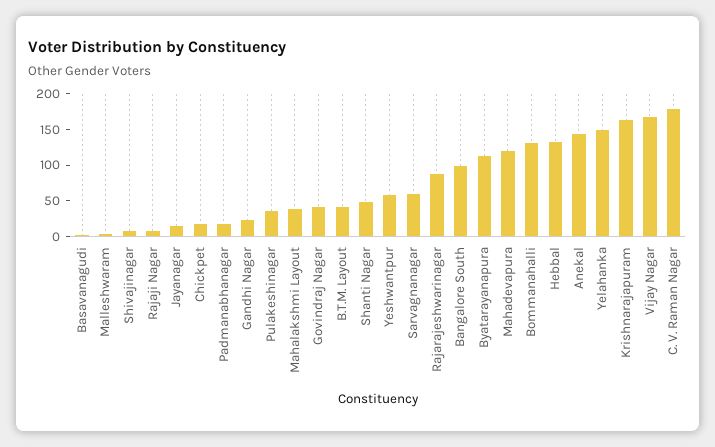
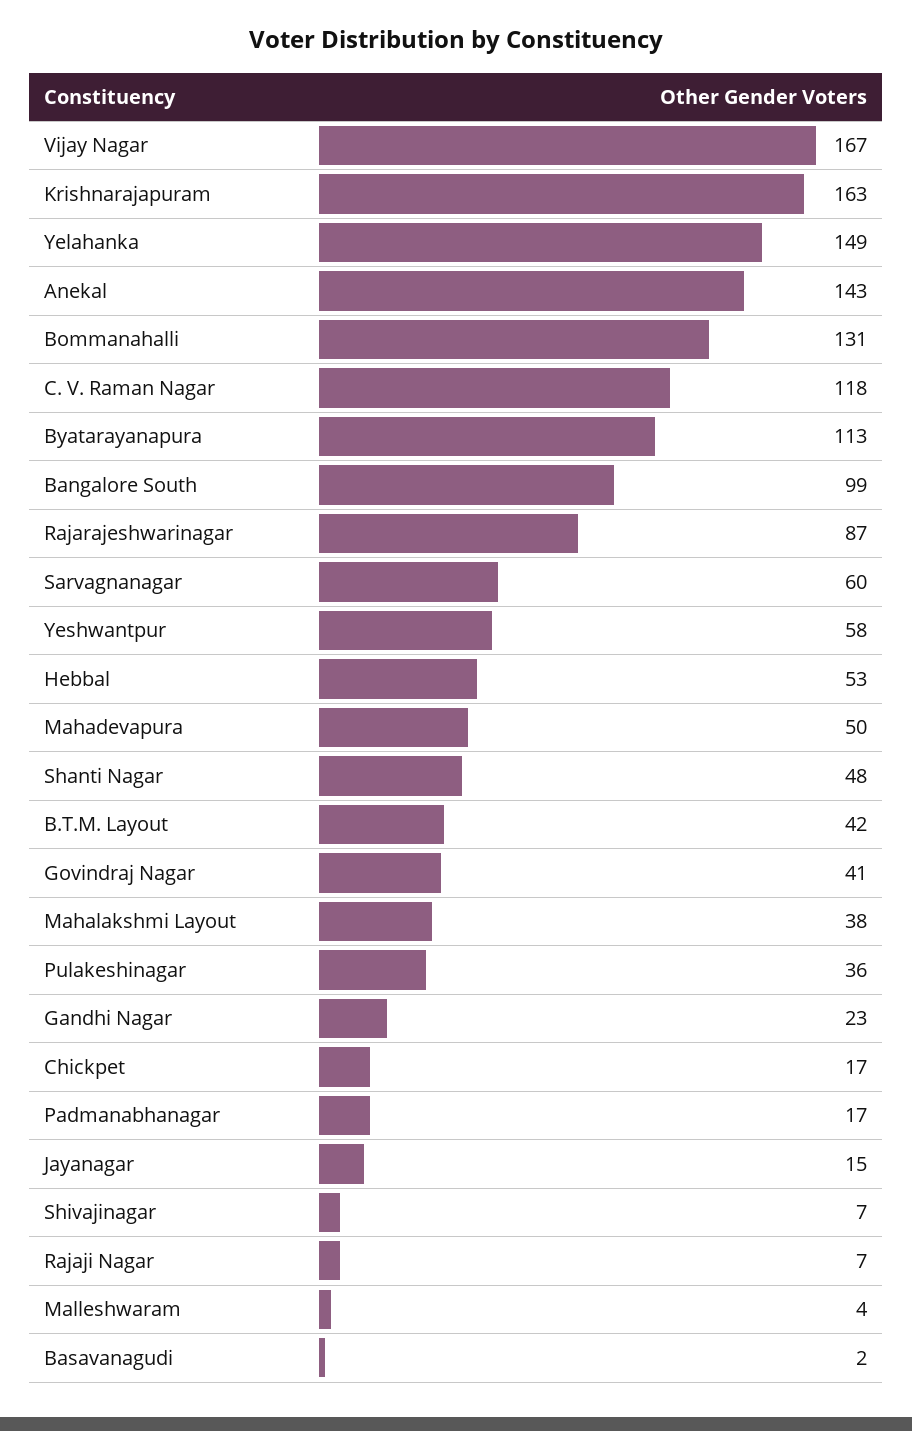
Mahadevapura: 125 -> 50
Hebbal: 125 -> 53
C. V. Raman Nagar: 175 -> 118

